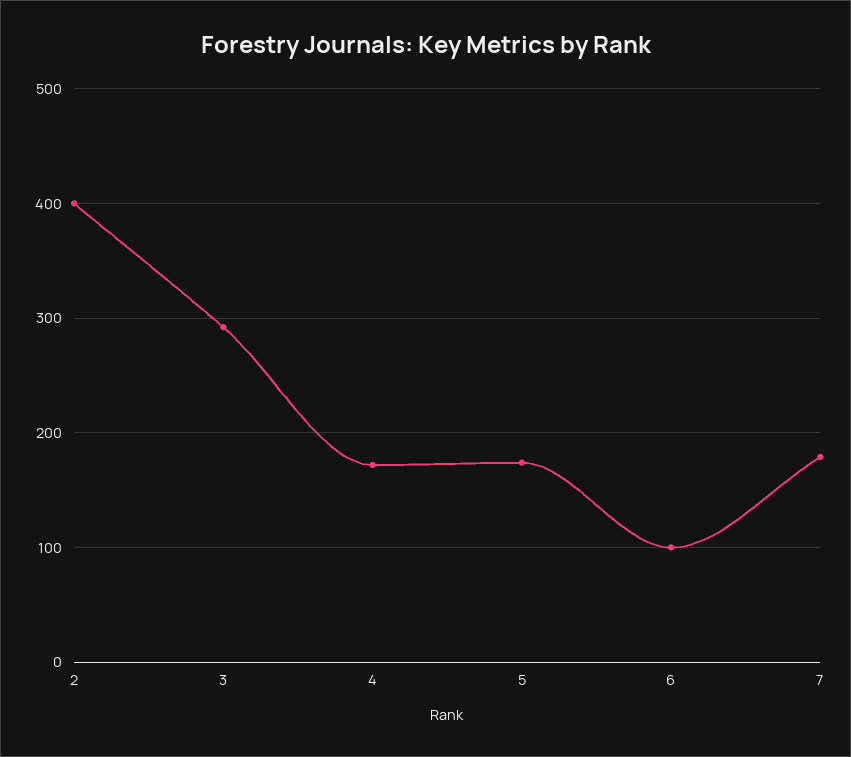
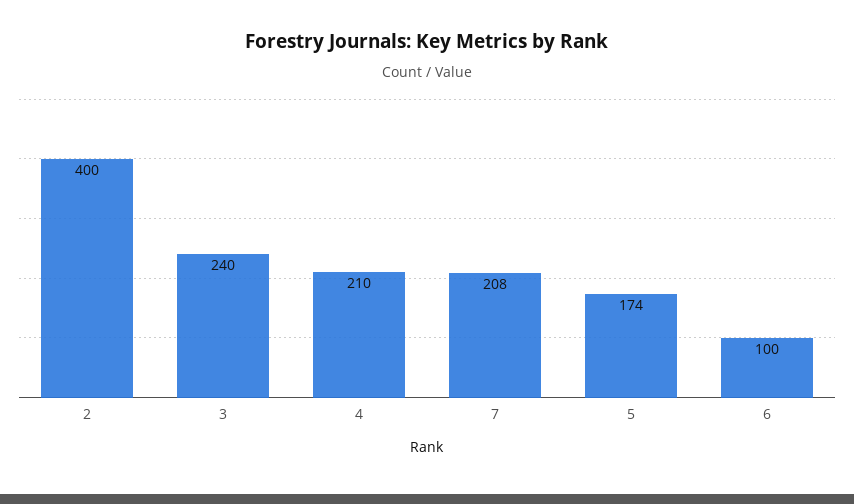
3: 290 -> 240
4: 170 -> 210
7: 180 -> 208

